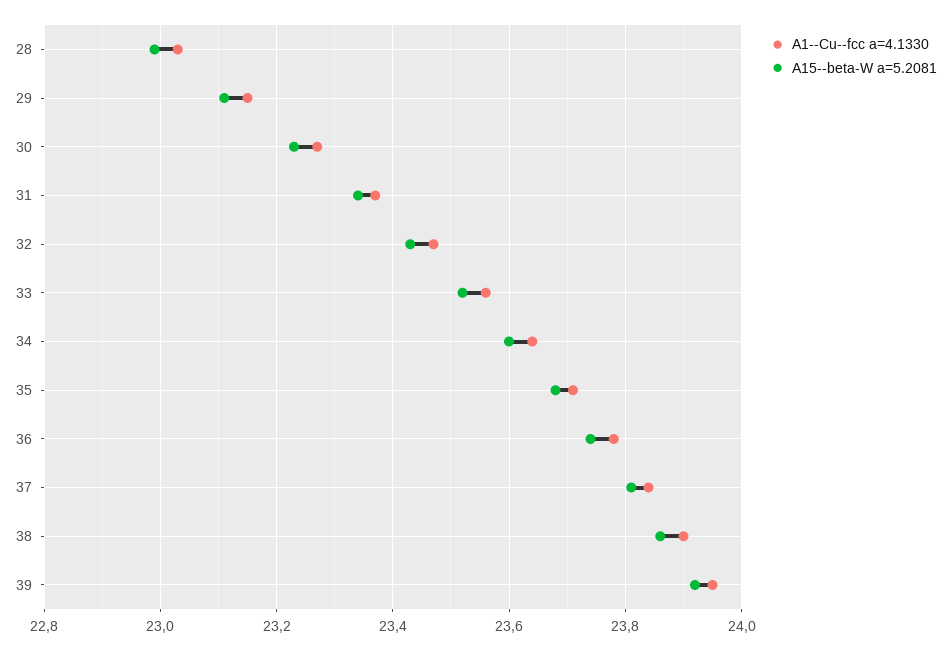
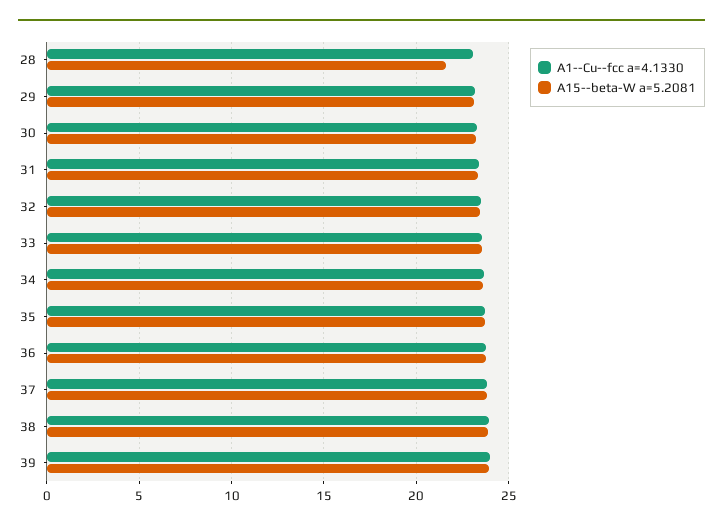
A15--beta-W a=5.2081, 28: 23 -> 21.5

